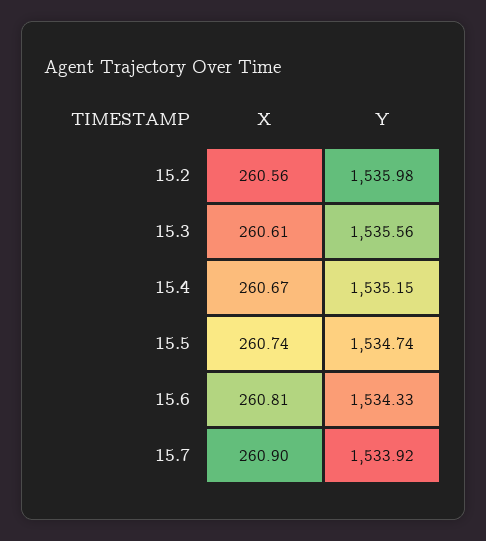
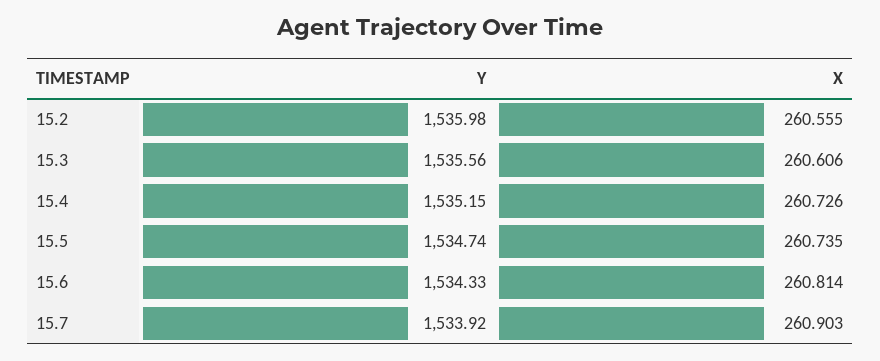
X, 15.4: 260.67 -> 260.726

